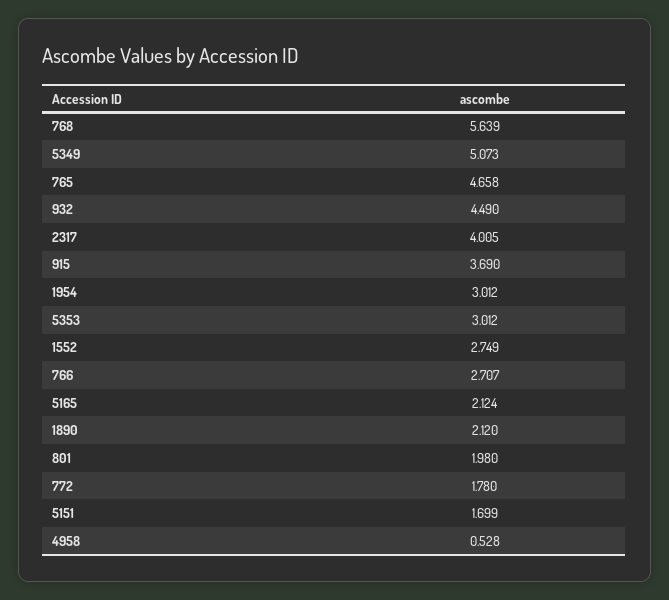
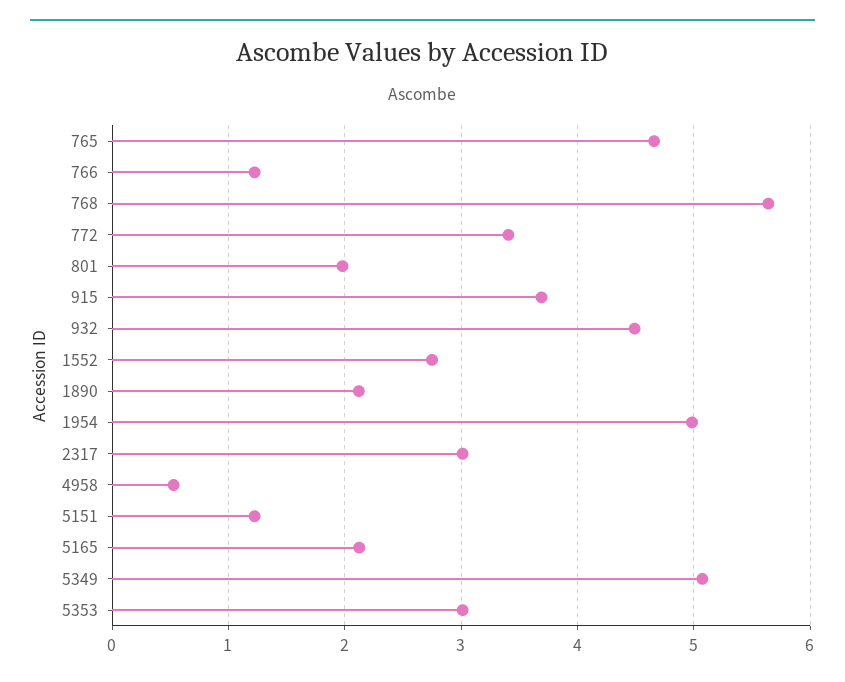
2317: 4.005 -> 3
1954: 3.012 -> 5
766: 2.707 -> 1.2
772: 1.78 -> 3.4
5151: 1.699 -> 1.2

